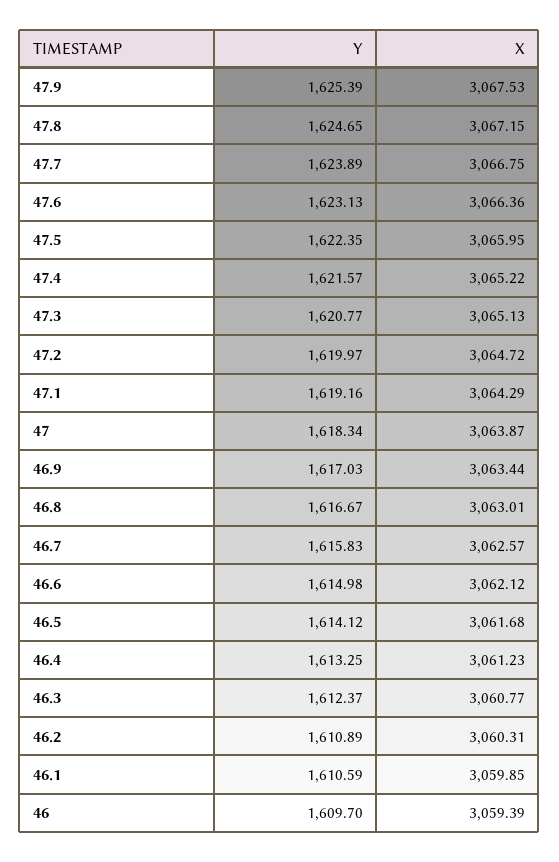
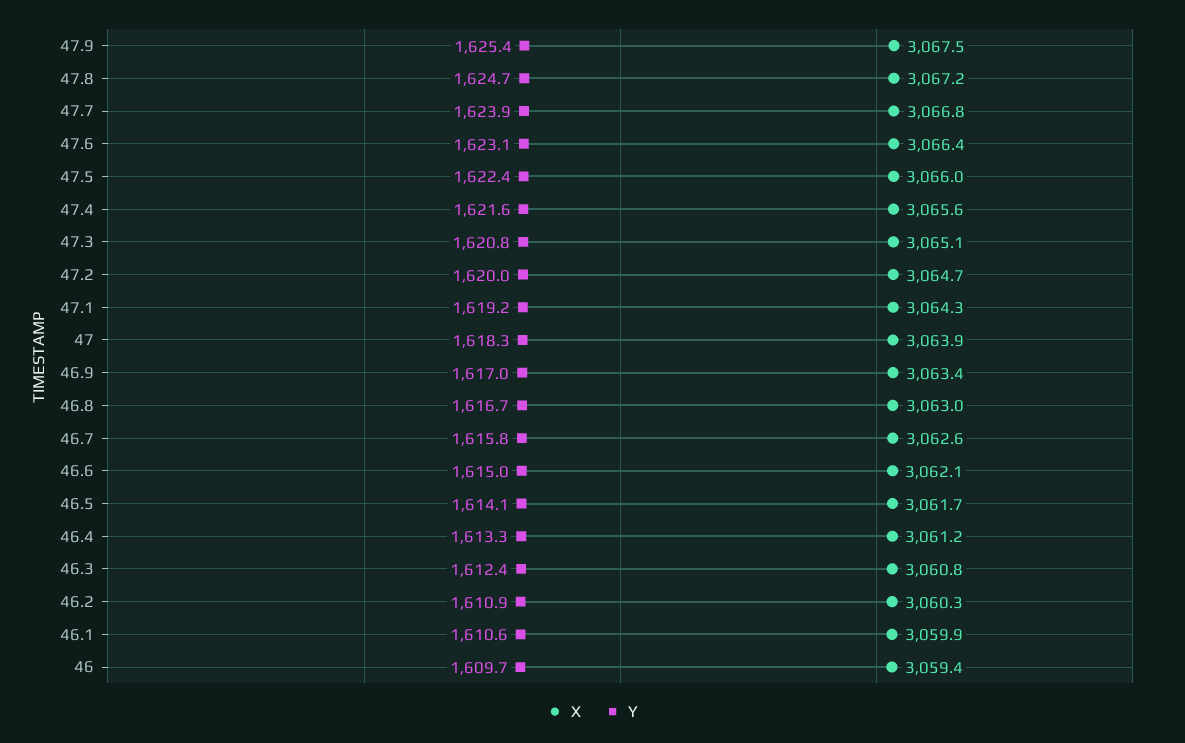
X, 47.4: 3065.22 -> 3065.6

